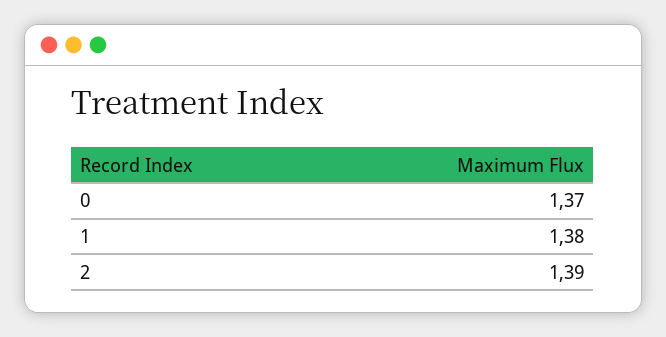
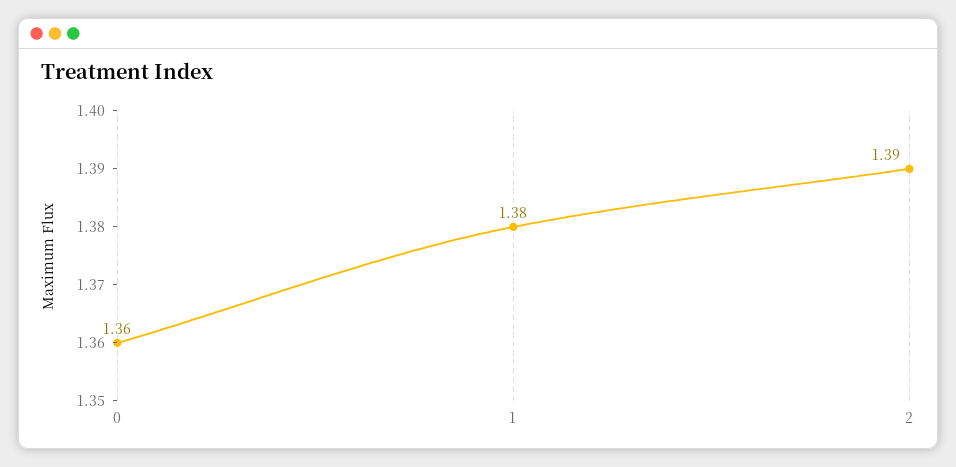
0: 1.37 -> 1.36

